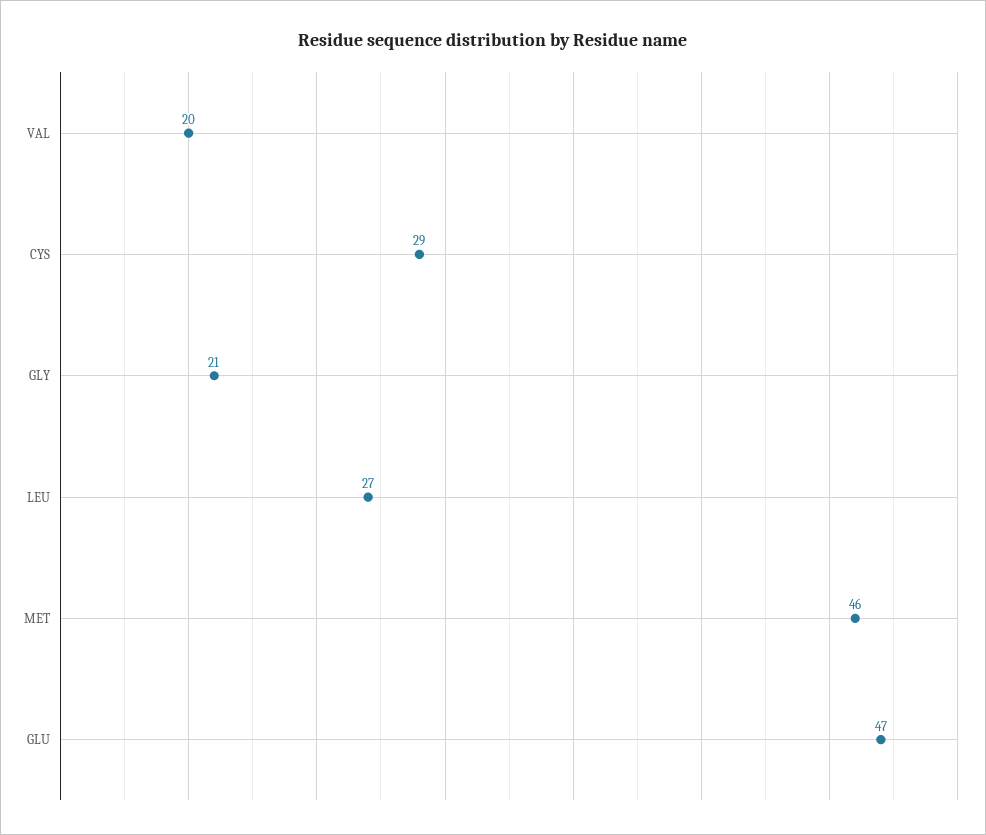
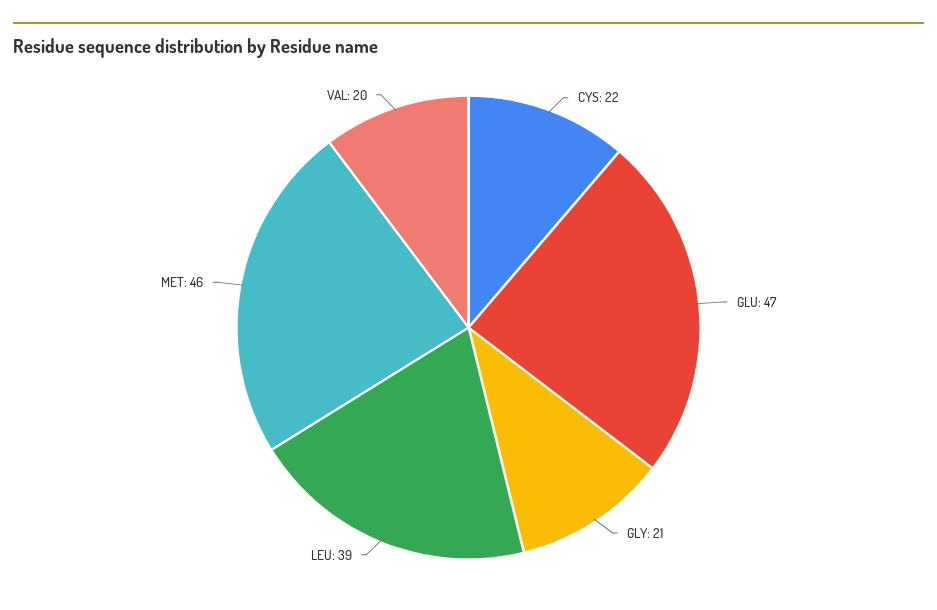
CYS: 29 -> 22
LEU: 27 -> 39

